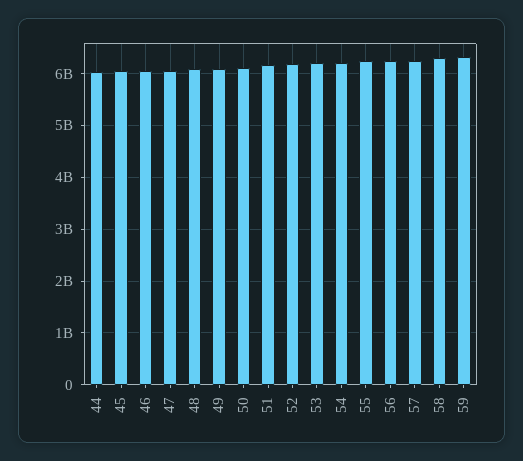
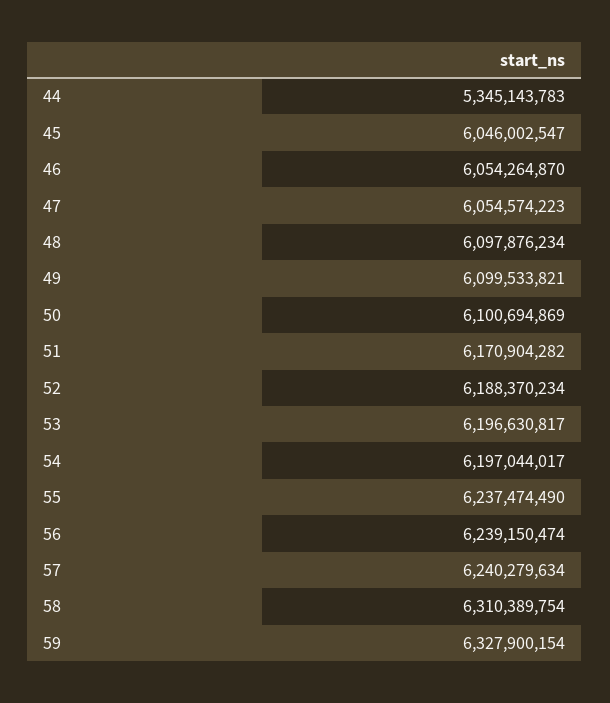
44: 6000000000 -> 5345143783

